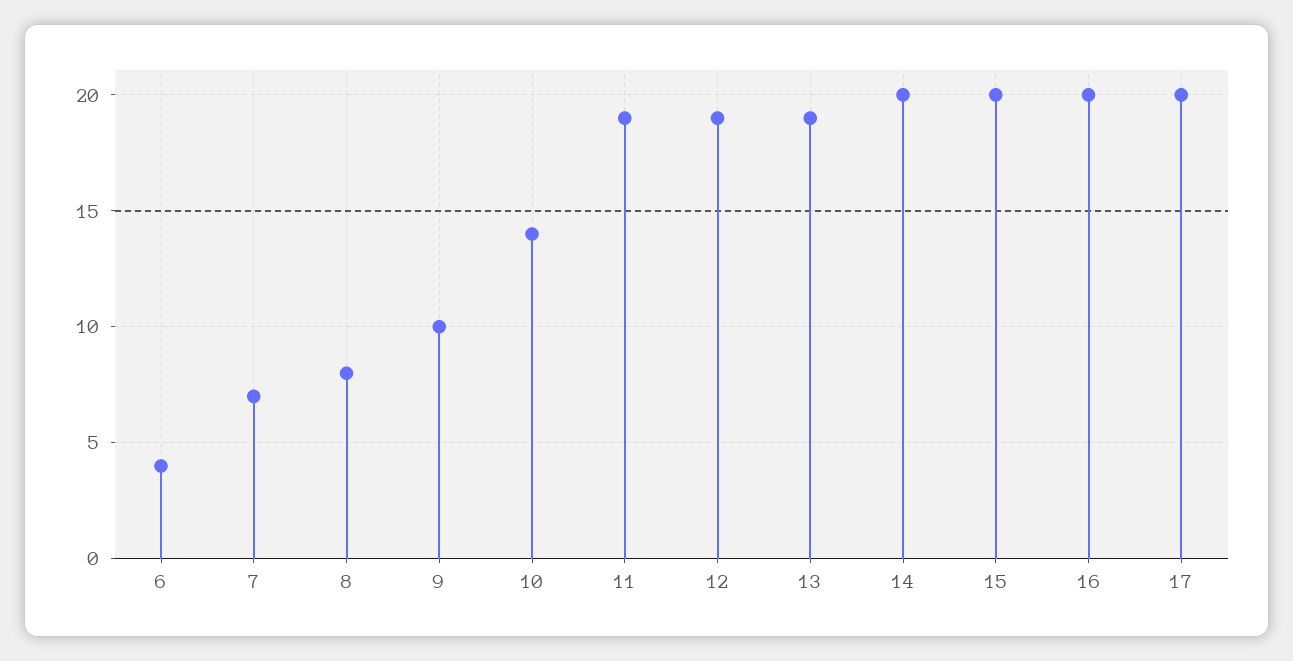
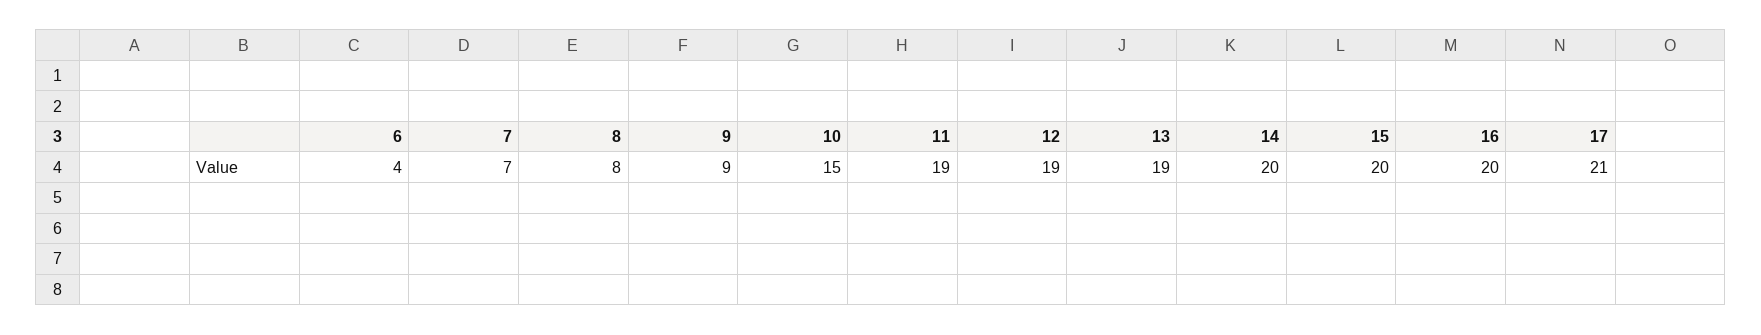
9: 10 -> 9
10: 14 -> 15
17: 20 -> 21

